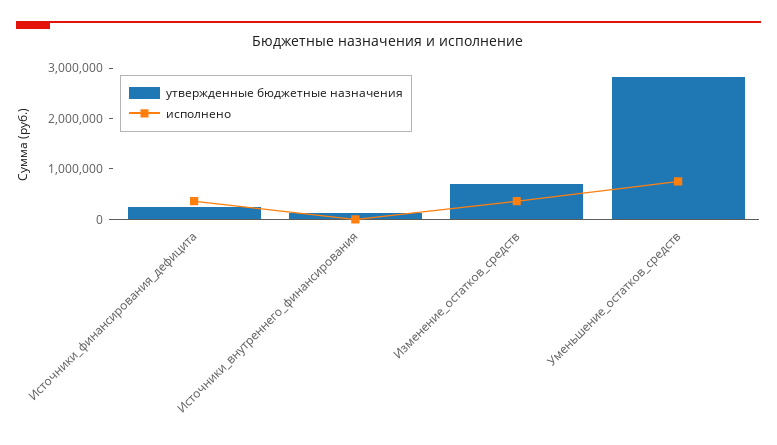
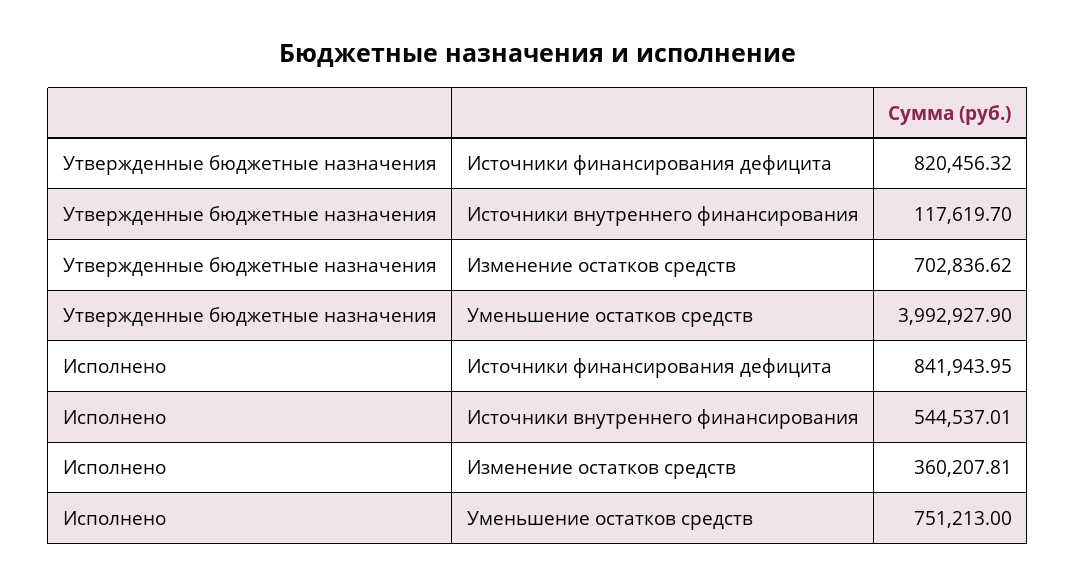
утвержденные бюджетные назначения, Источники_финансирования_дефицита: 200000 -> 820456.32
исполнено, Источники_финансирования_дефицита: 400000 -> 841943.95
исполнено, Источники_внутреннего_финансирования: 0 -> 544537.01
утвержденные бюджетные назначения, Уменьшение_остатков_средств: 2800000 -> 3992927.9

